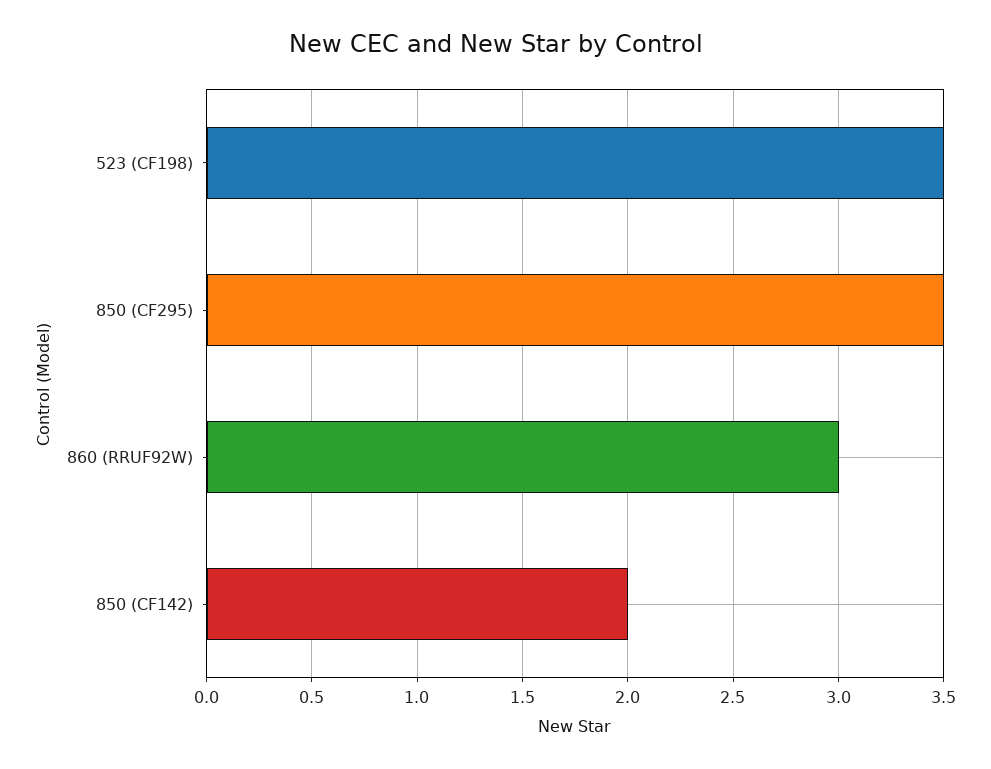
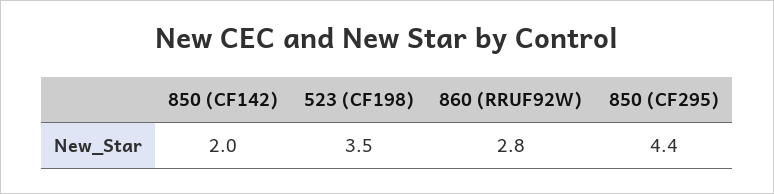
850 (CF295): 3.5 -> 4.4
860 (RRUF92W): 3 -> 2.8

